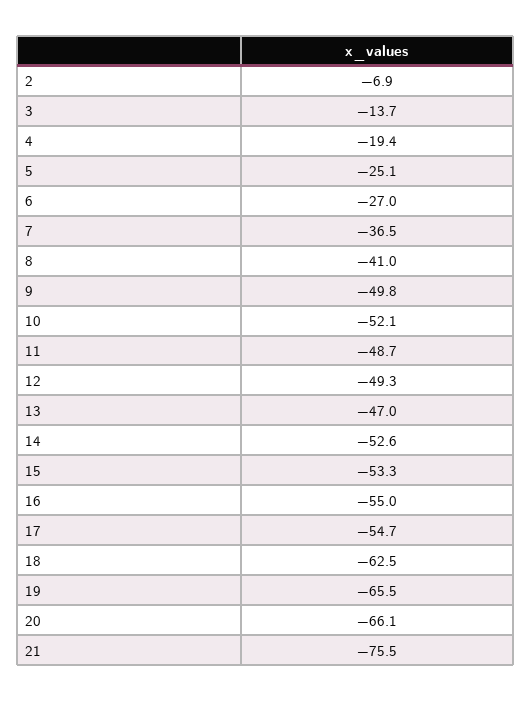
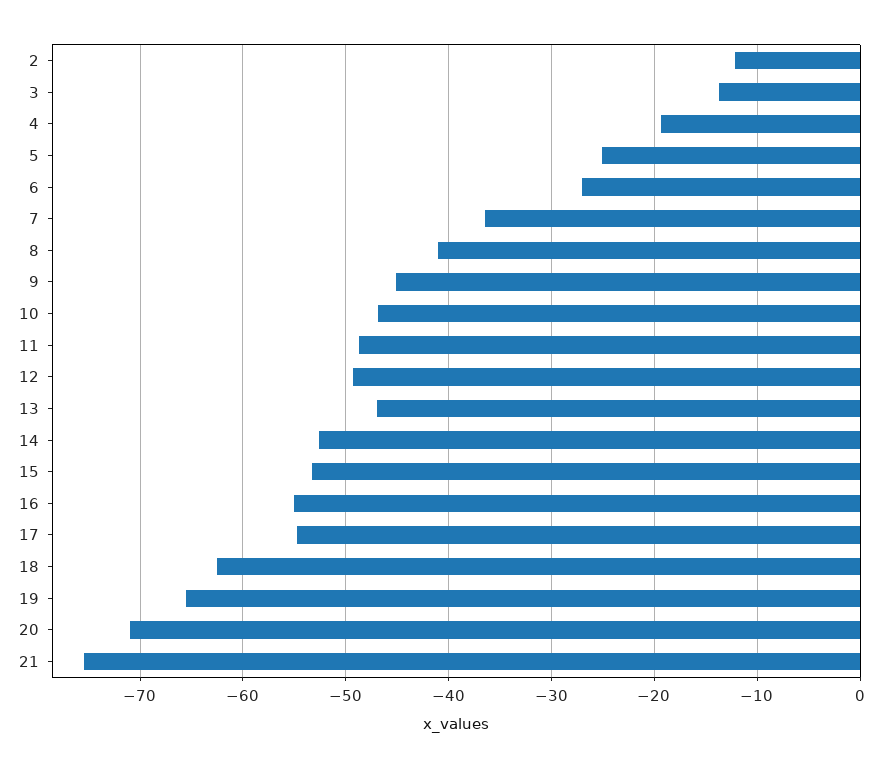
2: -6.9 -> -12
9: -49.8 -> -45
10: -52.1 -> -47
20: -66.1 -> -71

